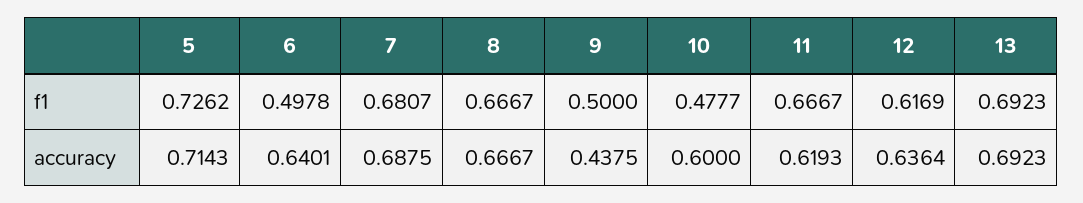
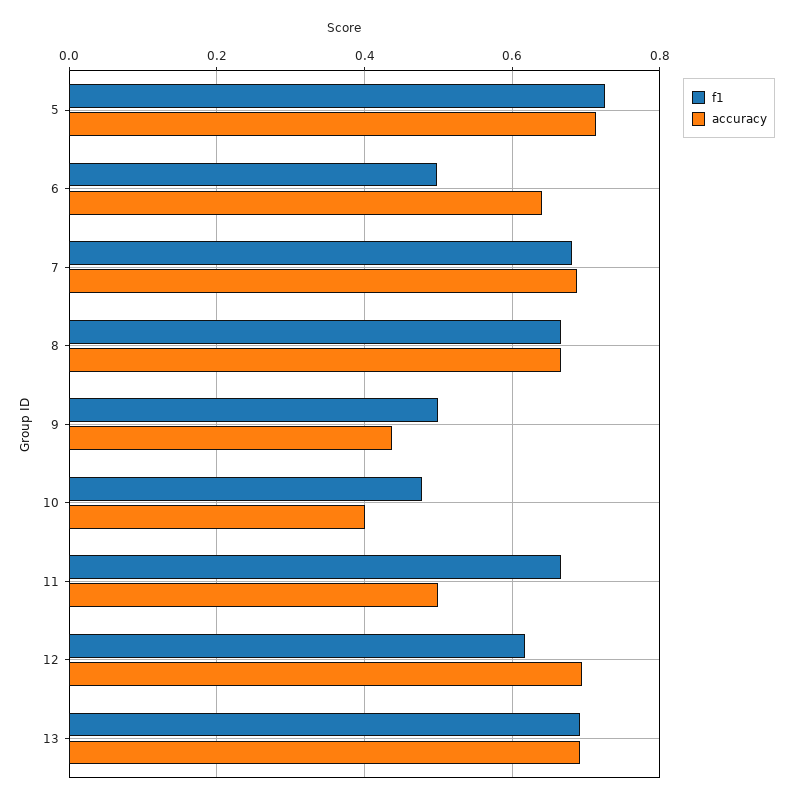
accuracy, 10: 0.6 -> 0.4
accuracy, 11: 0.6193 -> 0.5
accuracy, 12: 0.6364 -> 0.7

